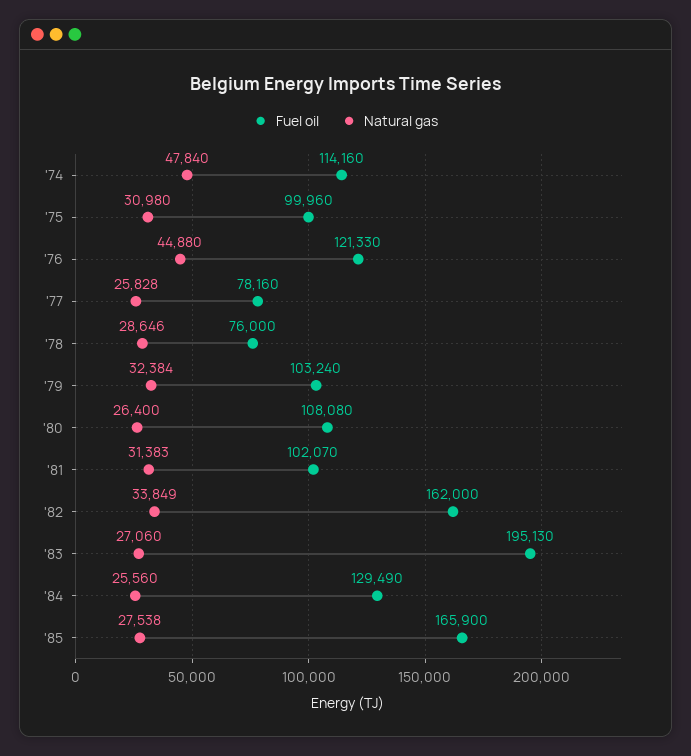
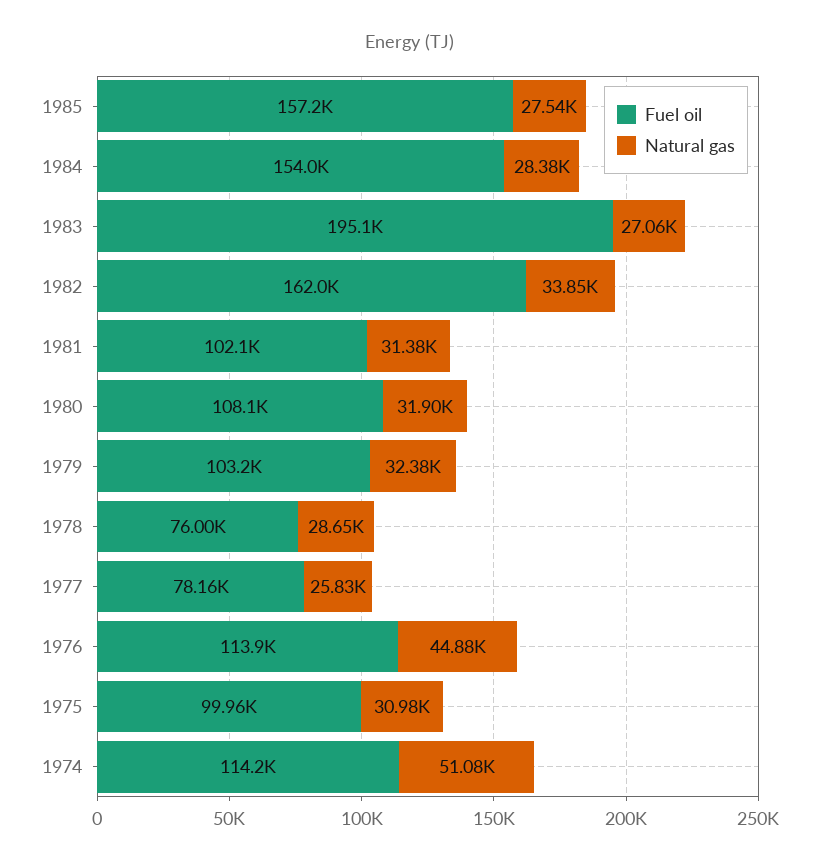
Natural gas, '74: 47840 -> 51080
Fuel oil, '76: 121330 -> 113900
Natural gas, '80: 26400 -> 31900
Fuel oil, '84: 129490 -> 154000
Natural gas, '84: 25560 -> 28380
Fuel oil, '85: 165900 -> 157200

